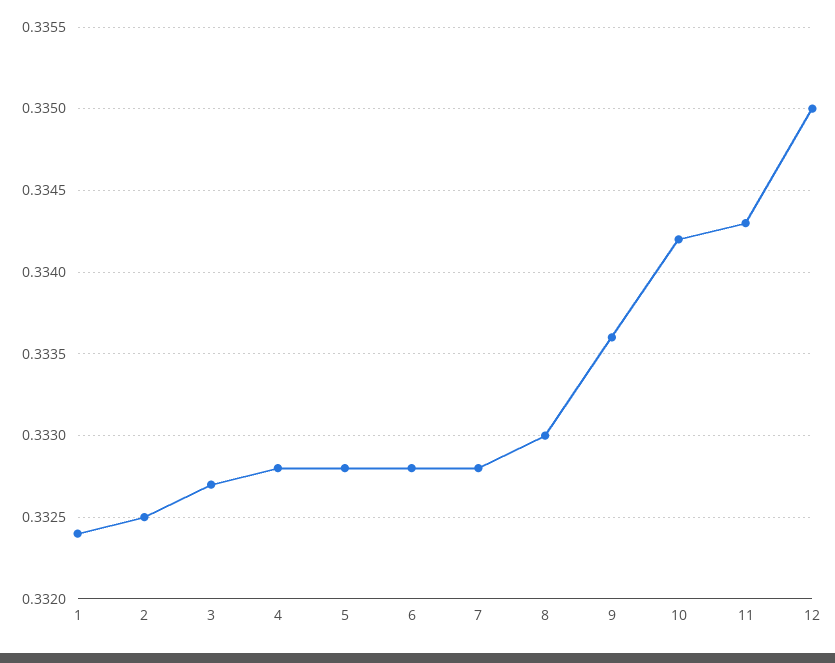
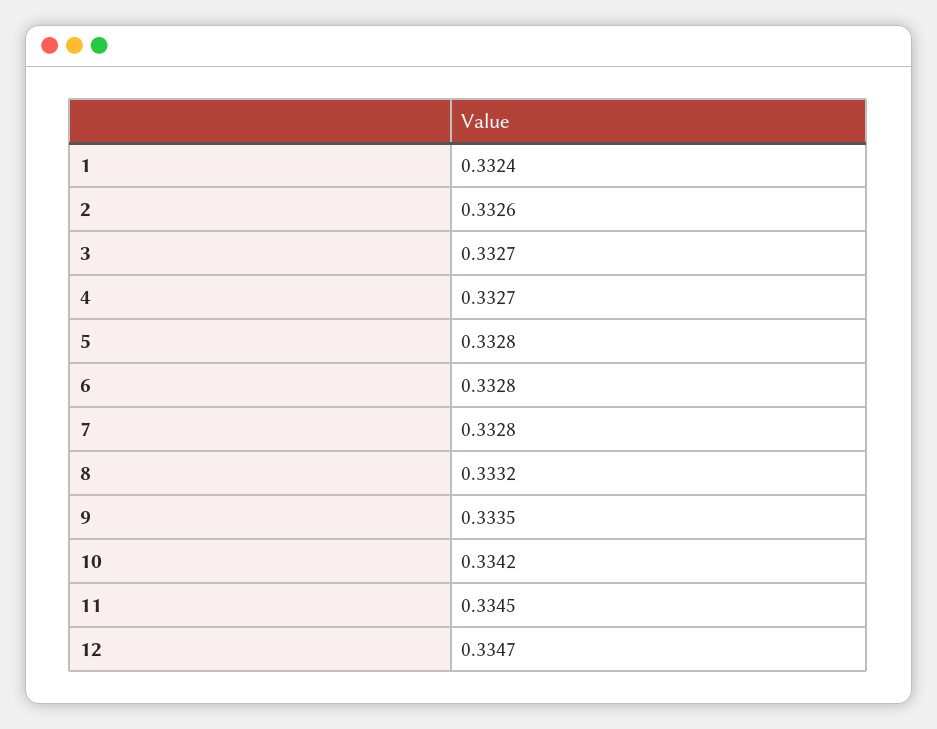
2: 0.3325 -> 0.3326
4: 0.3328 -> 0.3327
8: 0.333 -> 0.3332
9: 0.3336 -> 0.3335
11: 0.3343 -> 0.3345
12: 0.335 -> 0.3347

